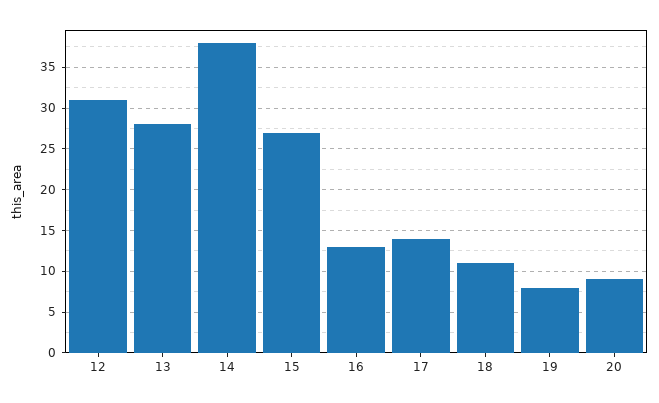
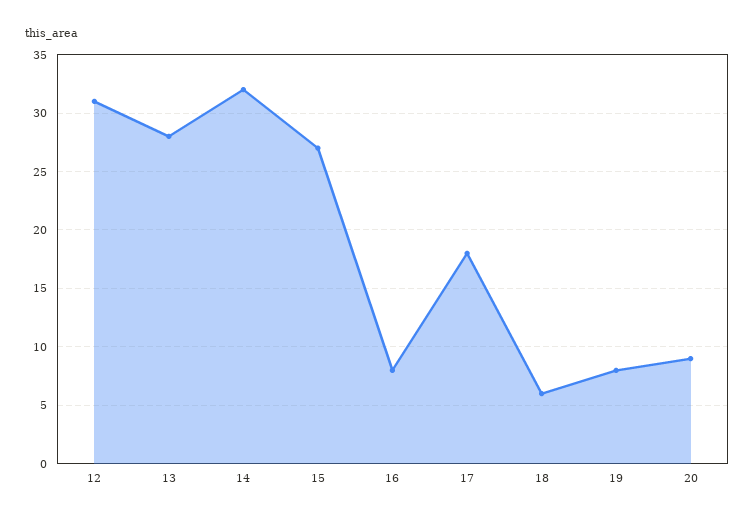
14: 38 -> 32
16: 13 -> 8
17: 14 -> 18
18: 11 -> 6

